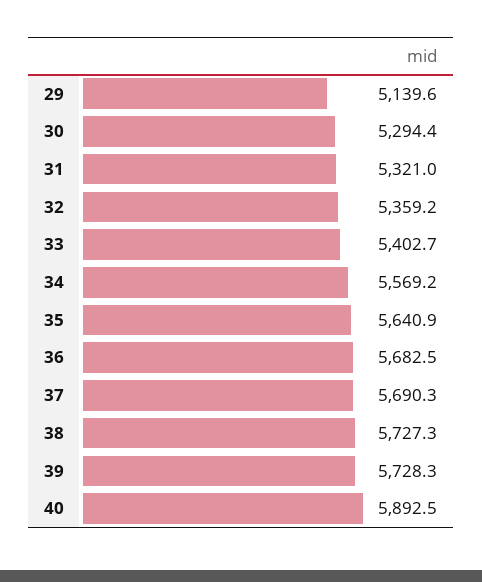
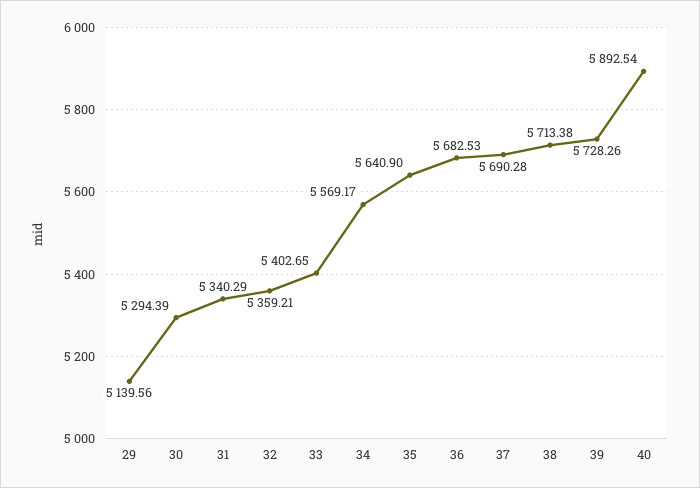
31: 5321 -> 5340.29
38: 5727.3 -> 5713.38

